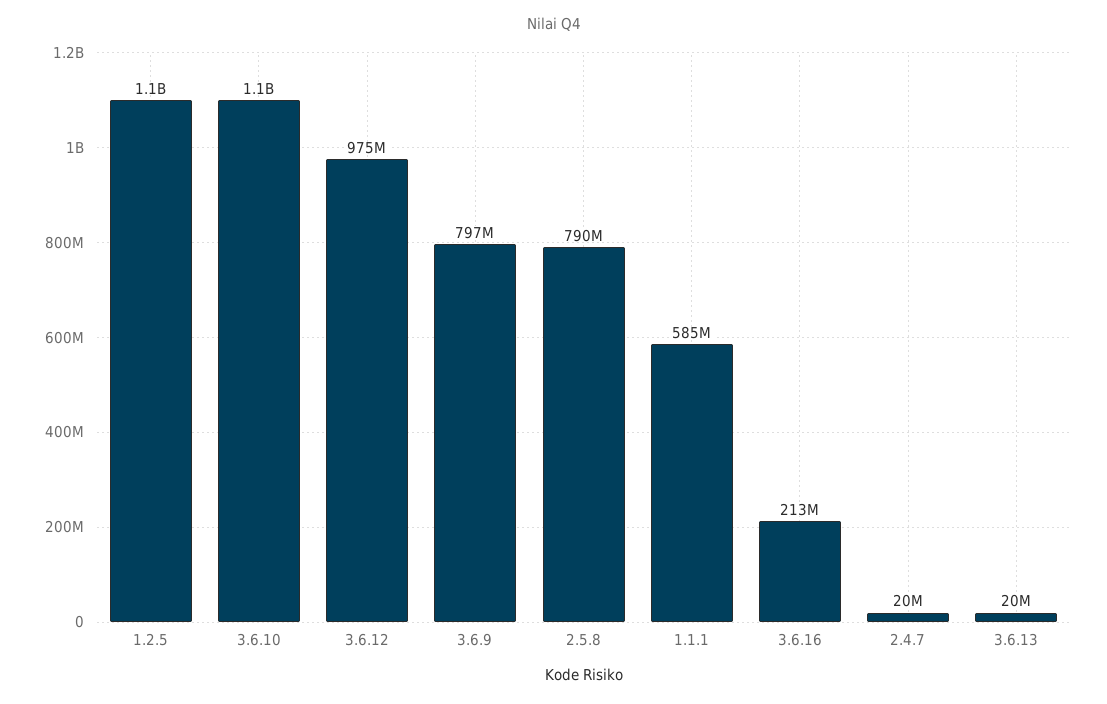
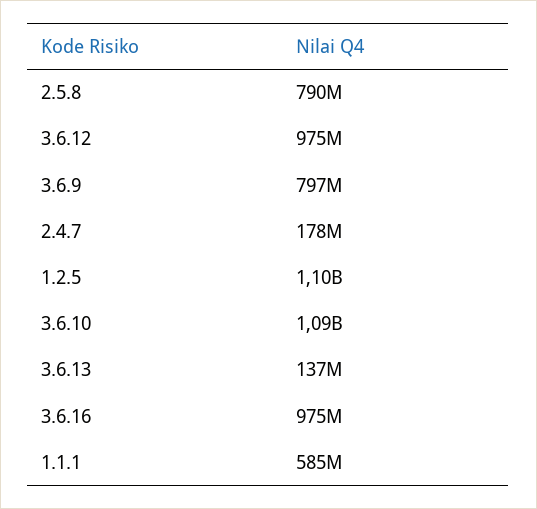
3.6.16: 213000000 -> 975000000
2.4.7: 20000000 -> 178000000
3.6.13: 20000000 -> 137000000

